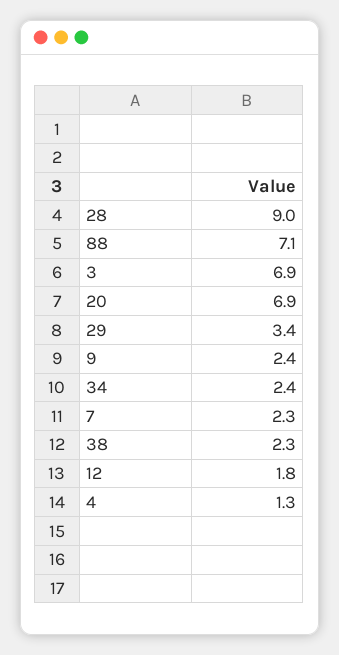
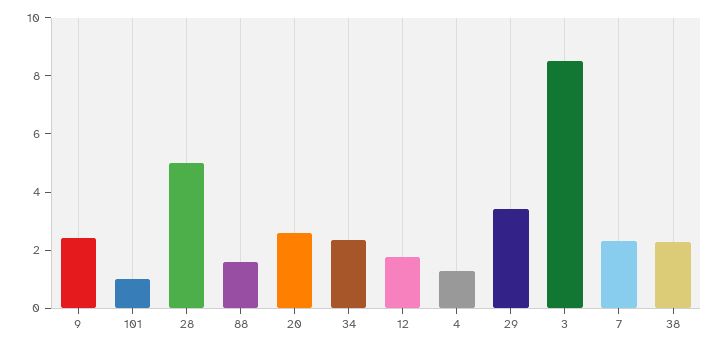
28: 9 -> 5
88: 7.1 -> 1.5
3: 6.9 -> 8.5
20: 6.9 -> 2.5
101: none -> 1

